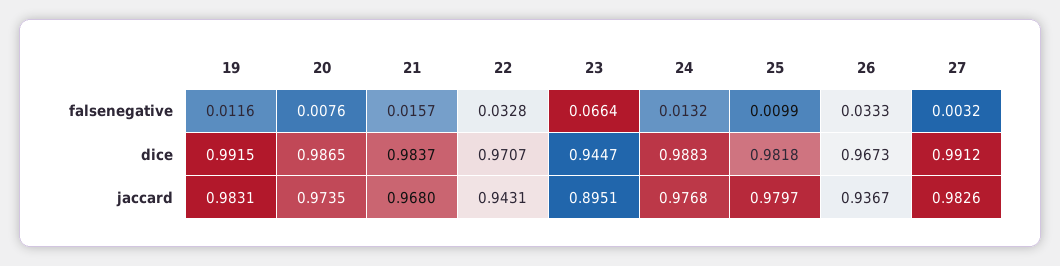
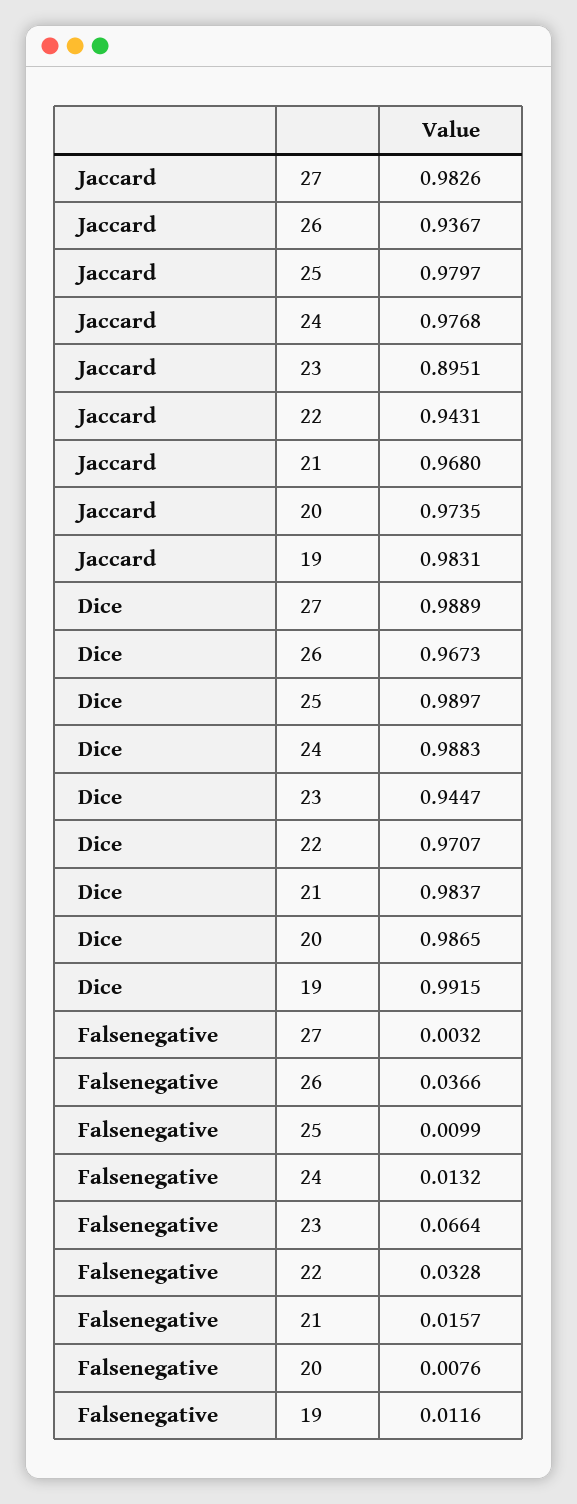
26, falsenegative: 0.0333 -> 0.0366
25, dice: 0.9818 -> 0.9897
27, dice: 0.9912 -> 0.9889

